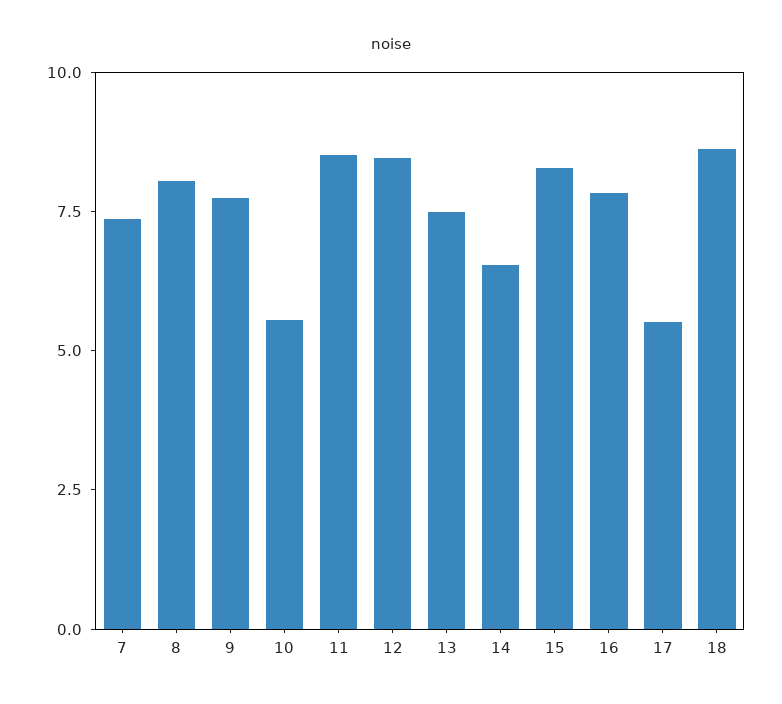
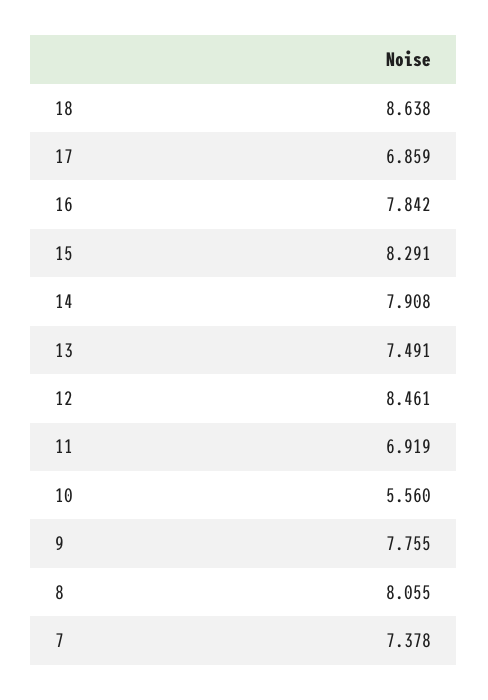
11: 8.5 -> 6.919
14: 6.5 -> 7.908
17: 5.5 -> 6.859

